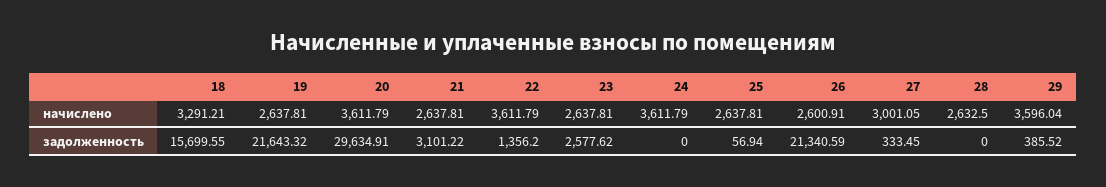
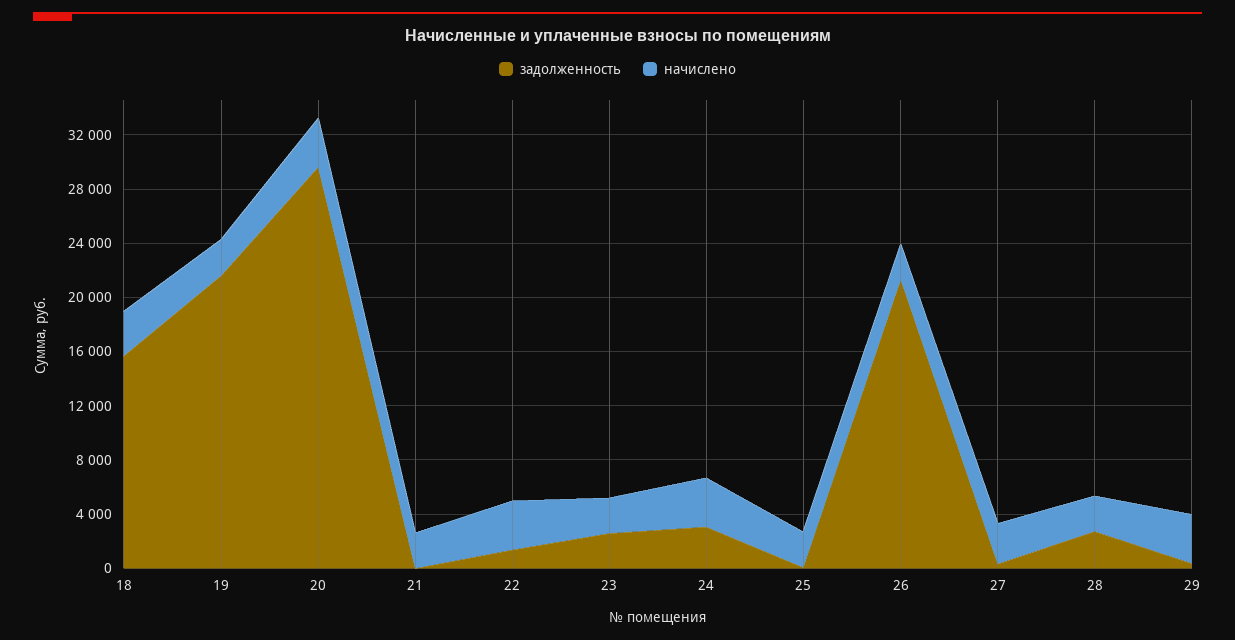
задолженность, 21: 3101.22 -> 0
задолженность, 24: 0 -> 3000
задолженность, 28: 0 -> 3000

